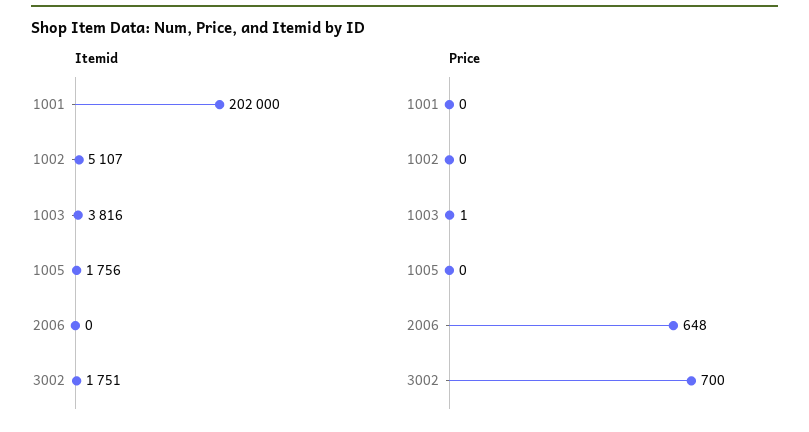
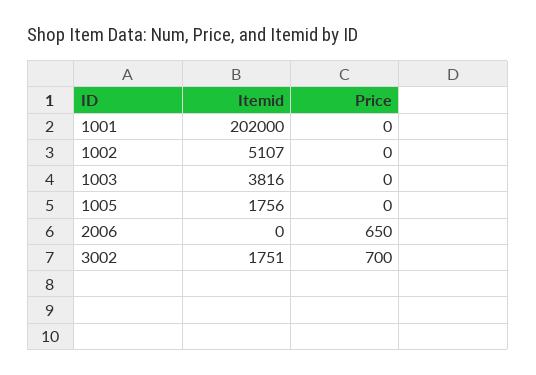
Price, 1003: 1 -> 0
Price, 2006: 648 -> 650

